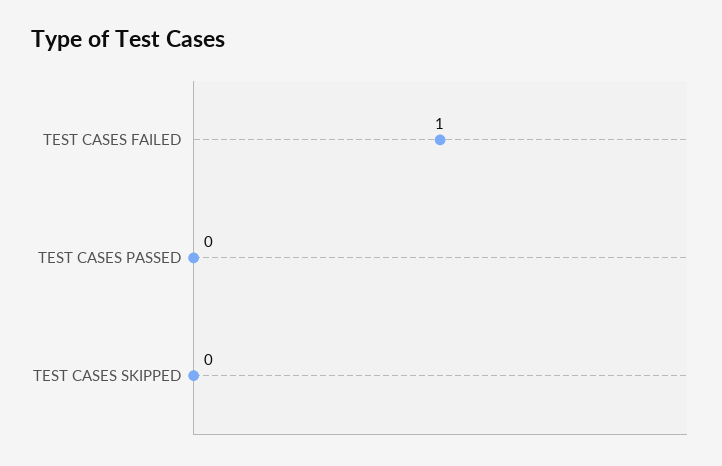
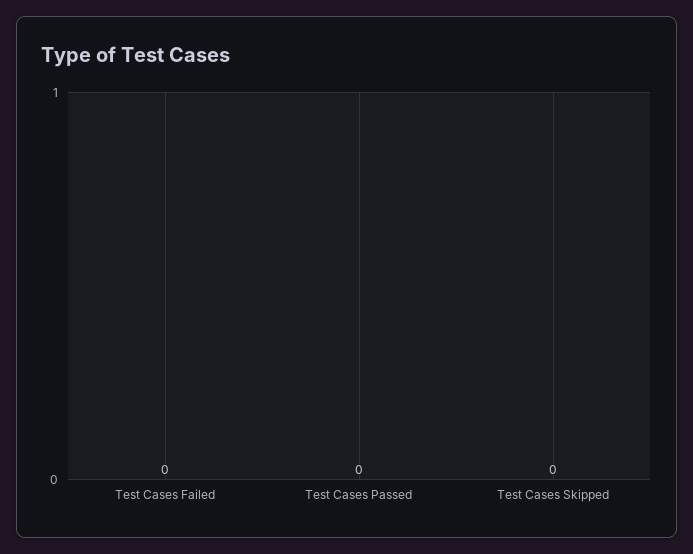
TEST CASES FAILED: 1 -> 0

